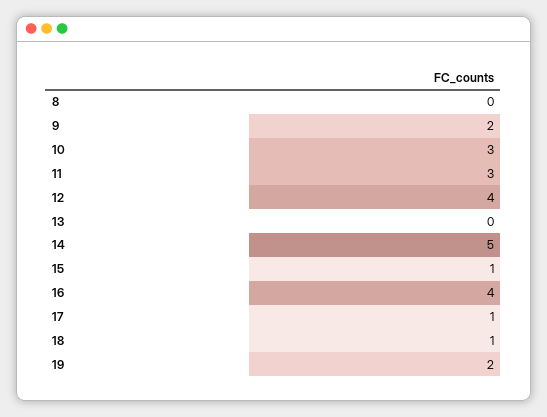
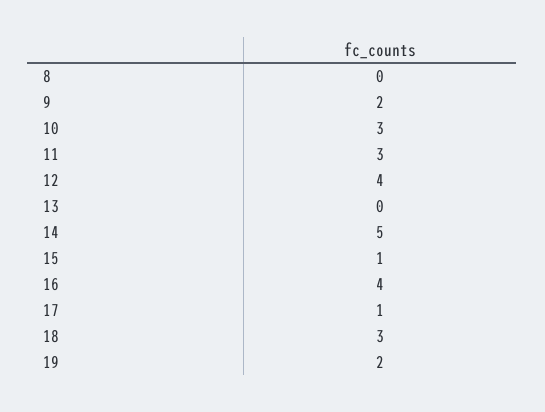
18: 1 -> 3

